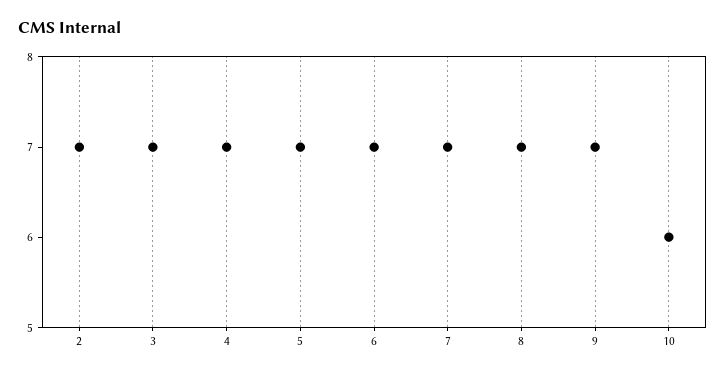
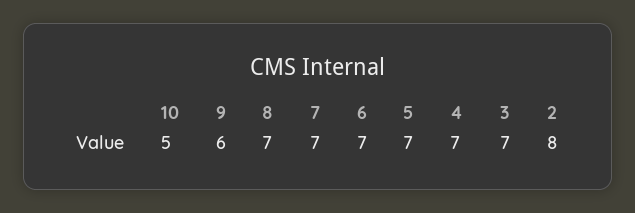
2: 7 -> 8
9: 7 -> 6
10: 6 -> 5

